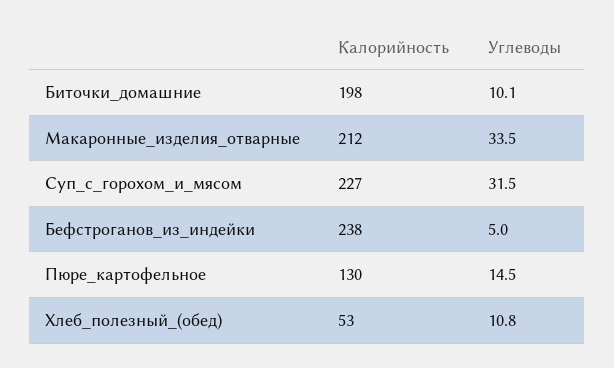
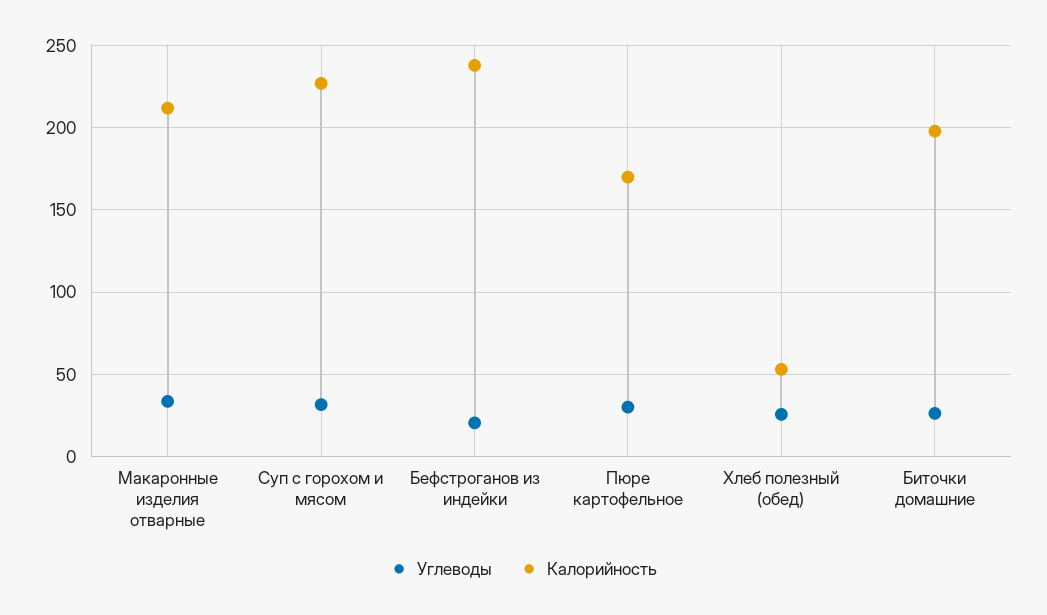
Углеводы, Биточки_домашние: 10.1 -> 25
Углеводы, Бефстроганов_из_индейки: 5 -> 20
Калорийность, Пюре_картофельное: 130 -> 170
Углеводы, Пюре_картофельное: 14.5 -> 30
Углеводы, Хлеб_полезный_(обед): 10.8 -> 25

